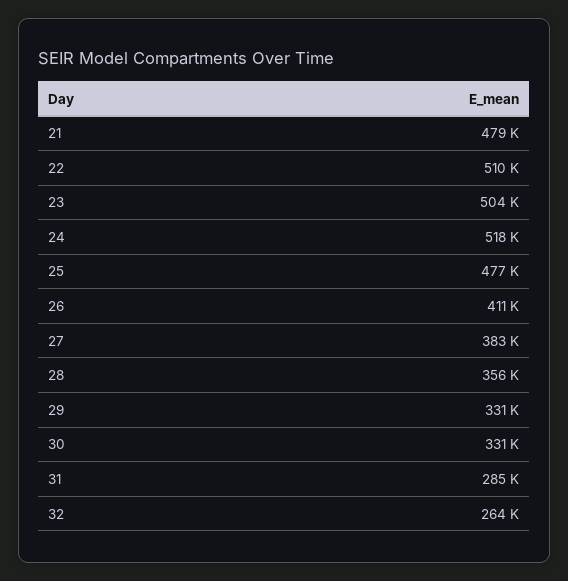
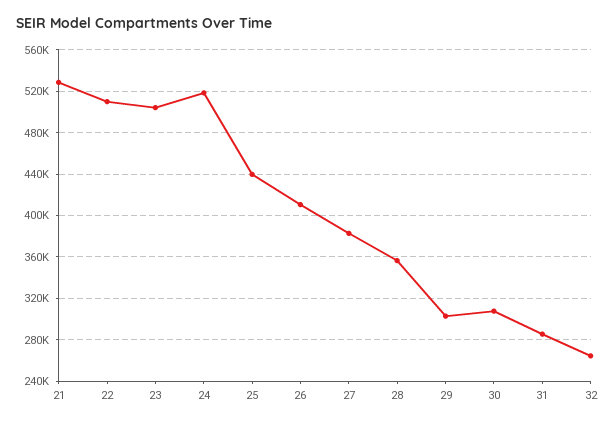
21: 479000 -> 530000
25: 477000 -> 440000
29: 331000 -> 300000
30: 331000 -> 310000

